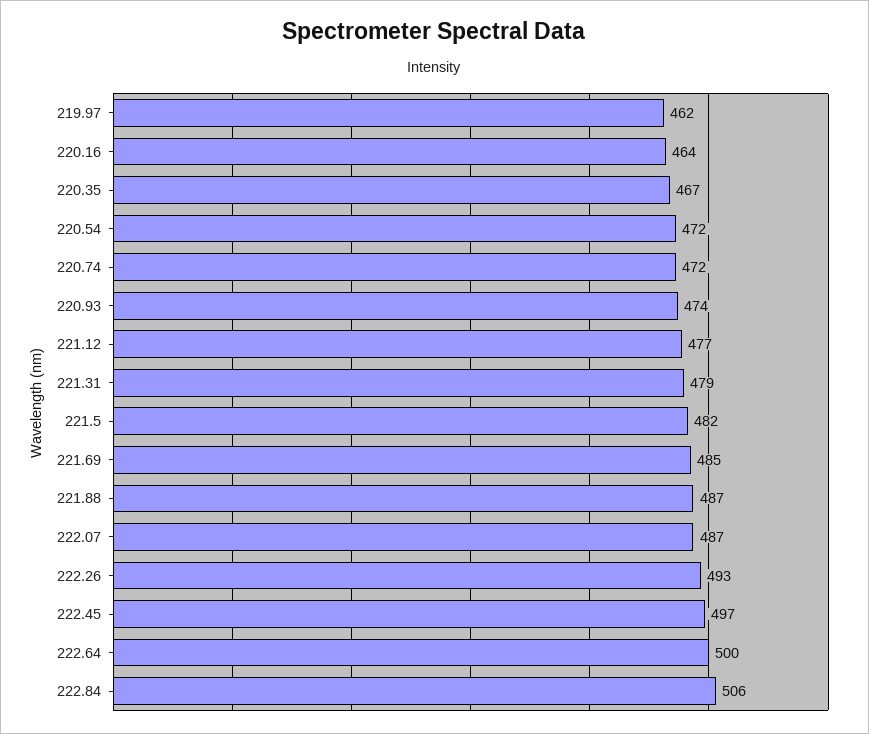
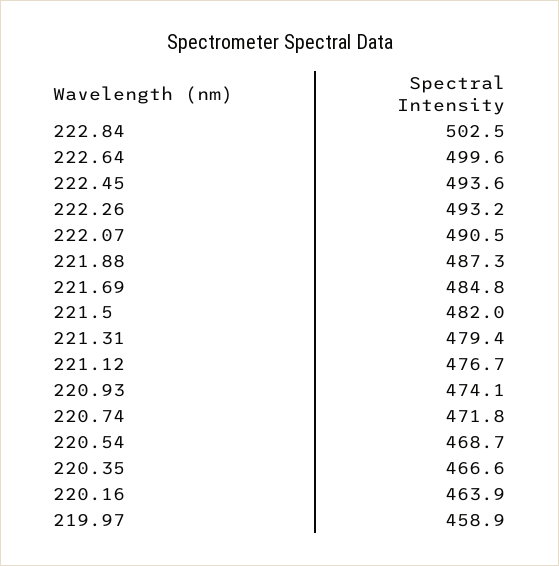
219.97: 462 -> 458.9
220.54: 472 -> 468.7
222.07: 487 -> 490.5
222.45: 497 -> 493.6
222.84: 506 -> 502.5

